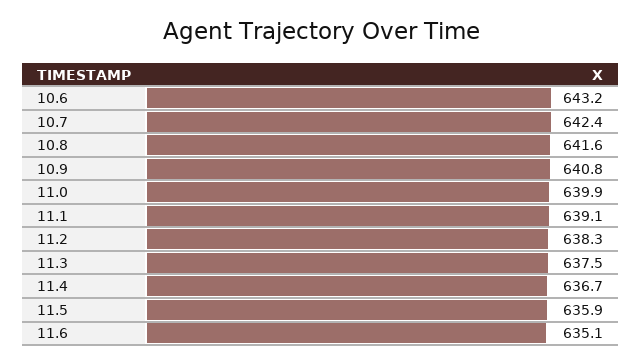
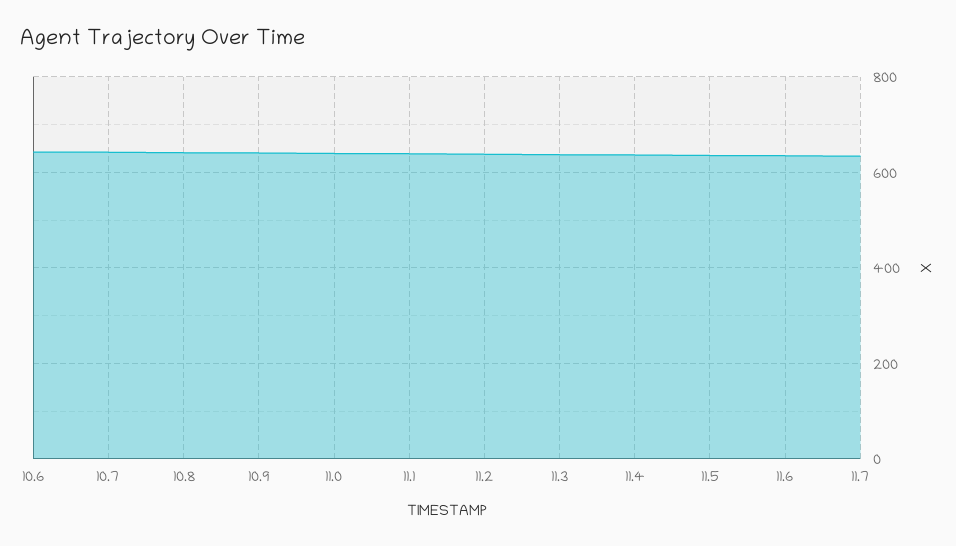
11.7: none -> 640

